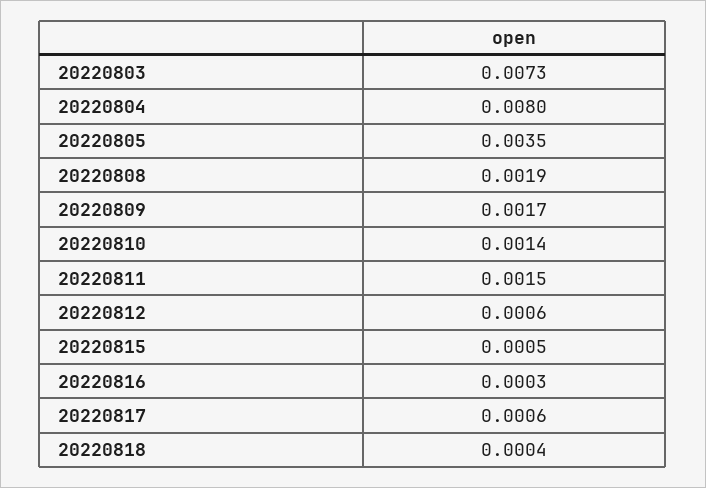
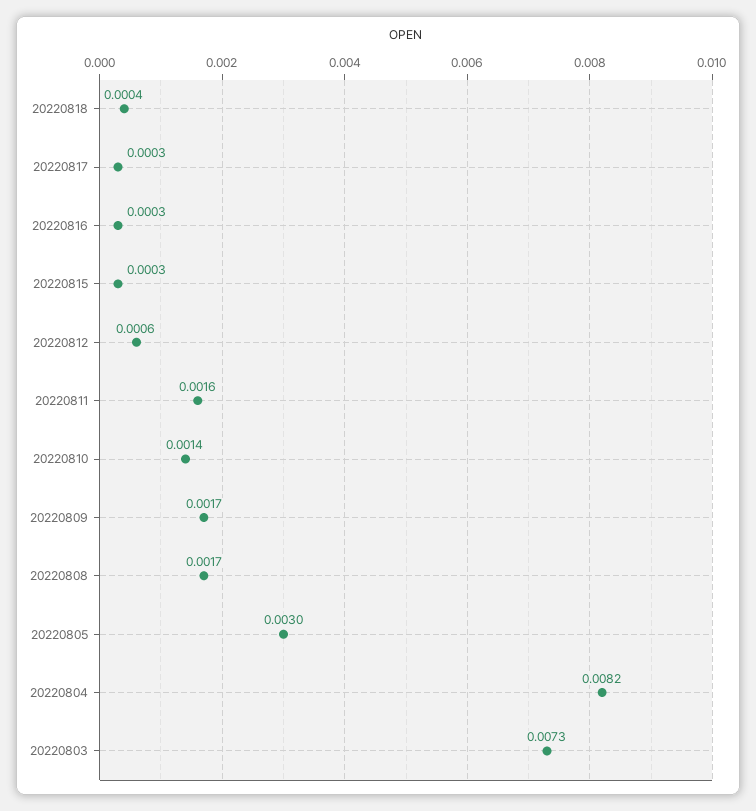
20220804: 0.008 -> 0.0082
20220805: 0.0035 -> 0.003
20220808: 0.0019 -> 0.0017
20220811: 0.0015 -> 0.0016
20220815: 0.0005 -> 0.0003
20220817: 0.0006 -> 0.0003

